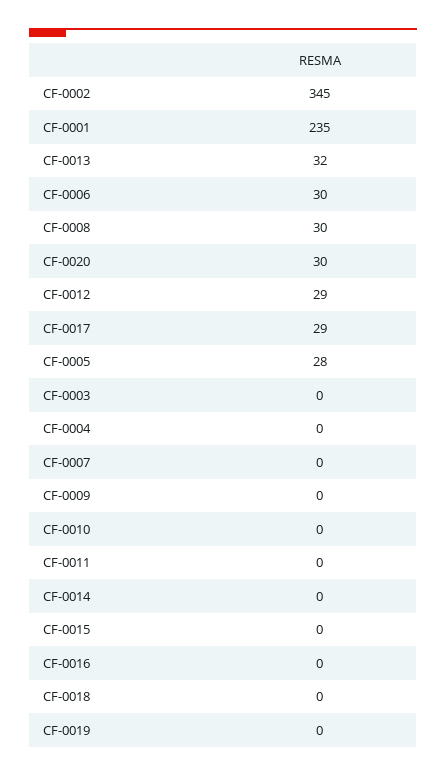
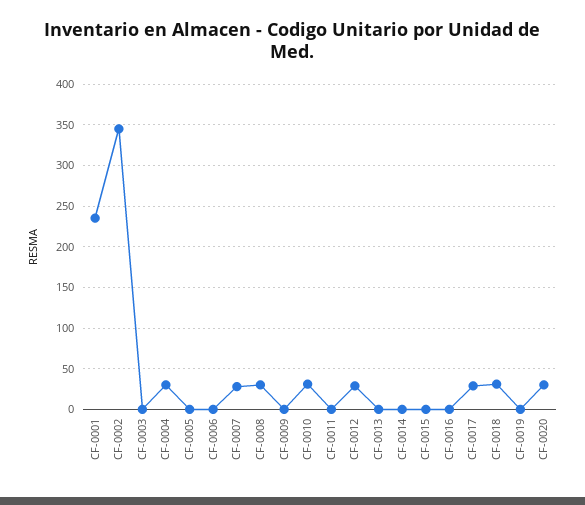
CF-0013: 32 -> 0
CF-0006: 30 -> 0
CF-0005: 28 -> 0
CF-0004: 0 -> 30
CF-0007: 0 -> 30
CF-0010: 0 -> 30
CF-0018: 0 -> 30

